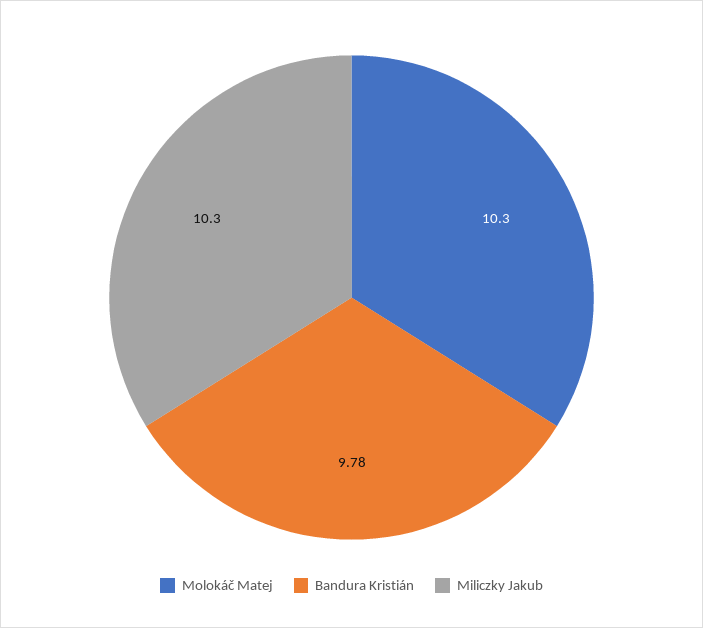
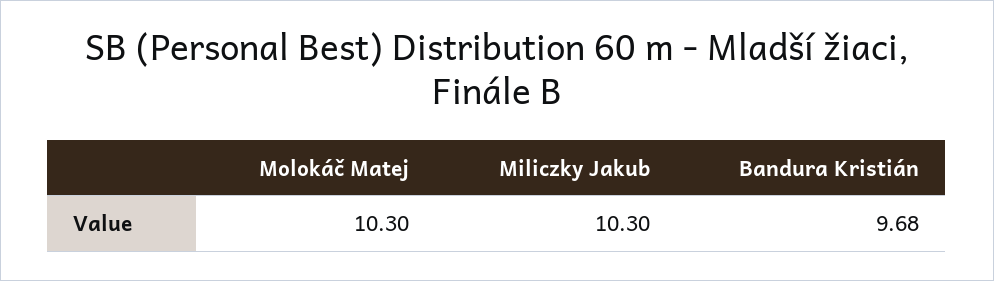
Bandura Kristián: 9.78 -> 9.68

